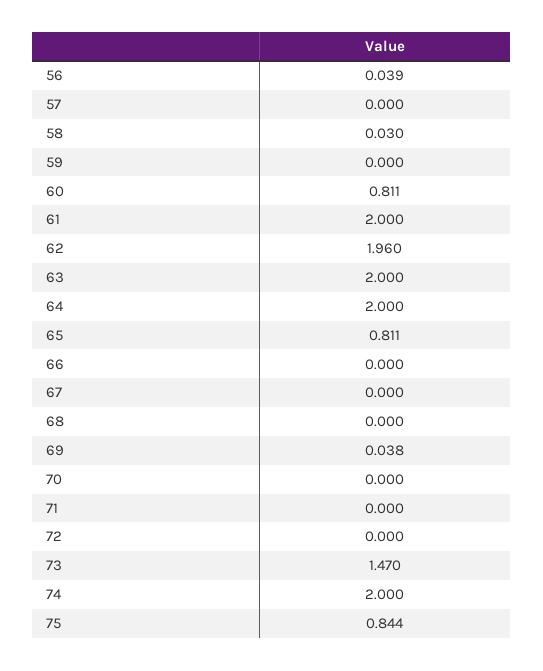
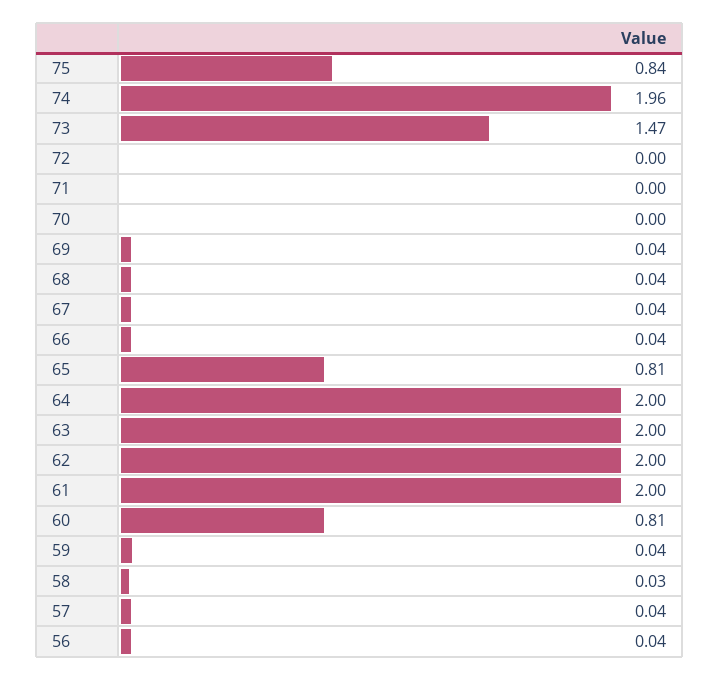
57: 0 -> 0.04
59: 0 -> 0.04
62: 1.96 -> 2
66: 0 -> 0.04
67: 0 -> 0.04
68: 0 -> 0.04
74: 2 -> 1.96

